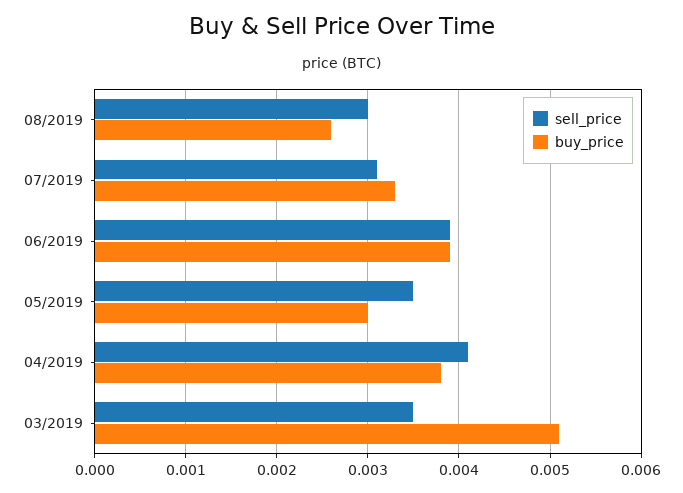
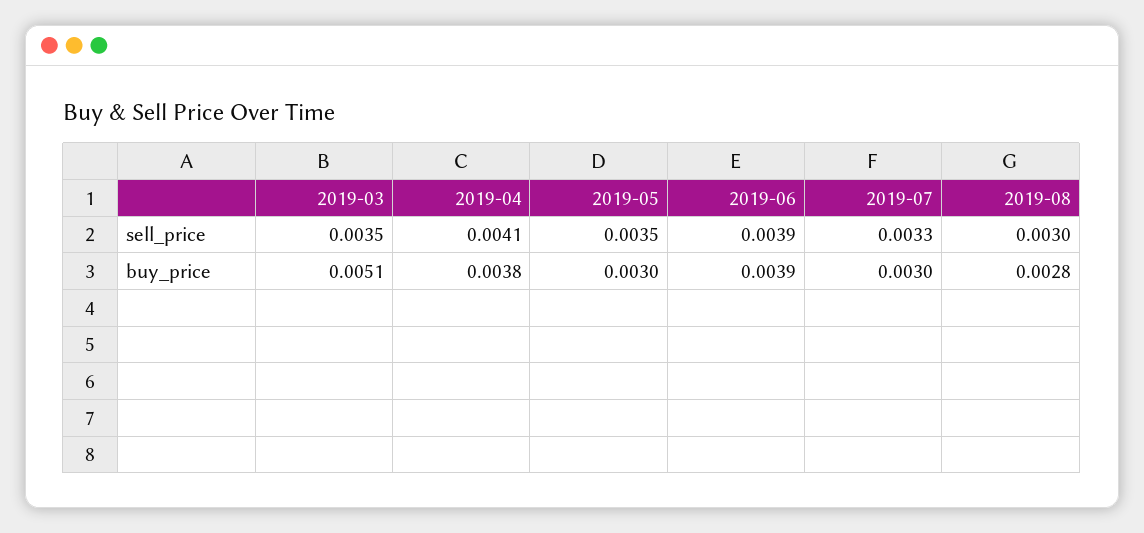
buy_price, 08/2019: 0.0026 -> 0.0028
sell_price, 07/2019: 0.0031 -> 0.0033
buy_price, 07/2019: 0.0033 -> 0.003

